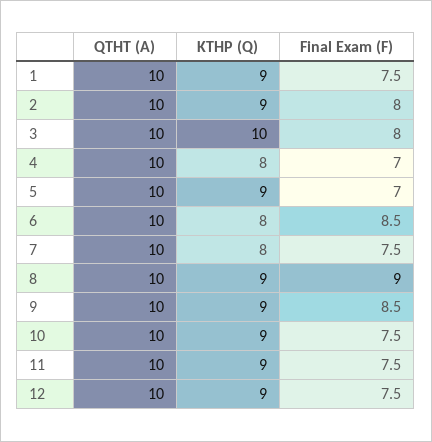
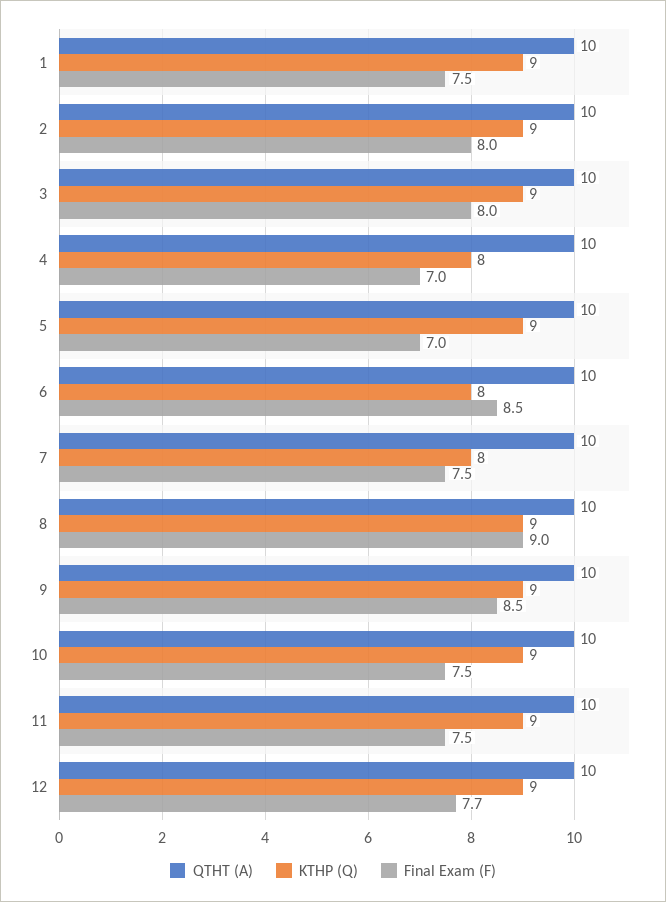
KTHP (Q), 3: 10 -> 9
Final Exam (F), 12: 7.5 -> 7.7

